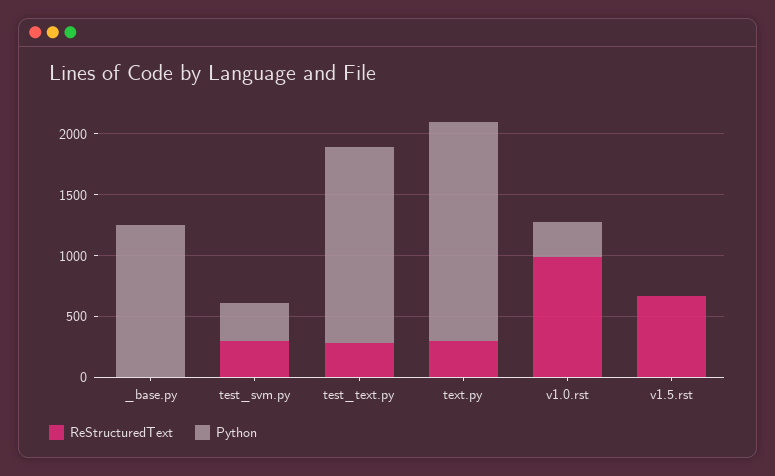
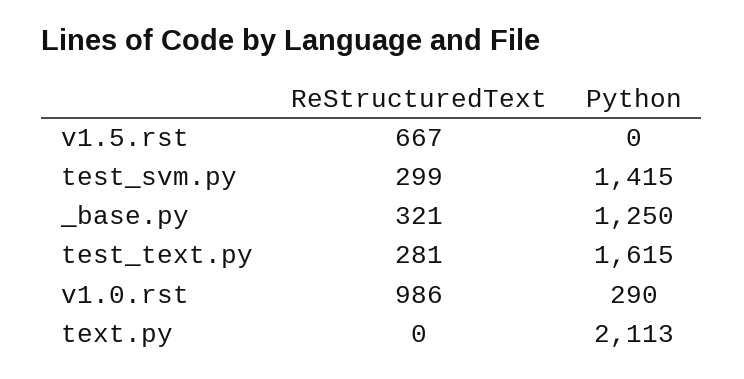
ReStructuredText, _base.py: 0 -> 321
Python, test_svm.py: 300 -> 1415
ReStructuredText, text.py: 300 -> 0
Python, text.py: 1800 -> 2113

